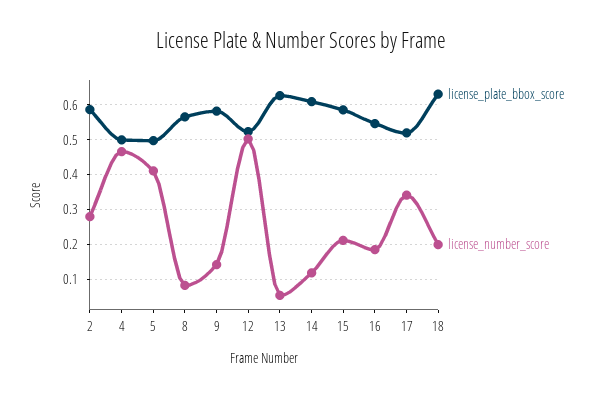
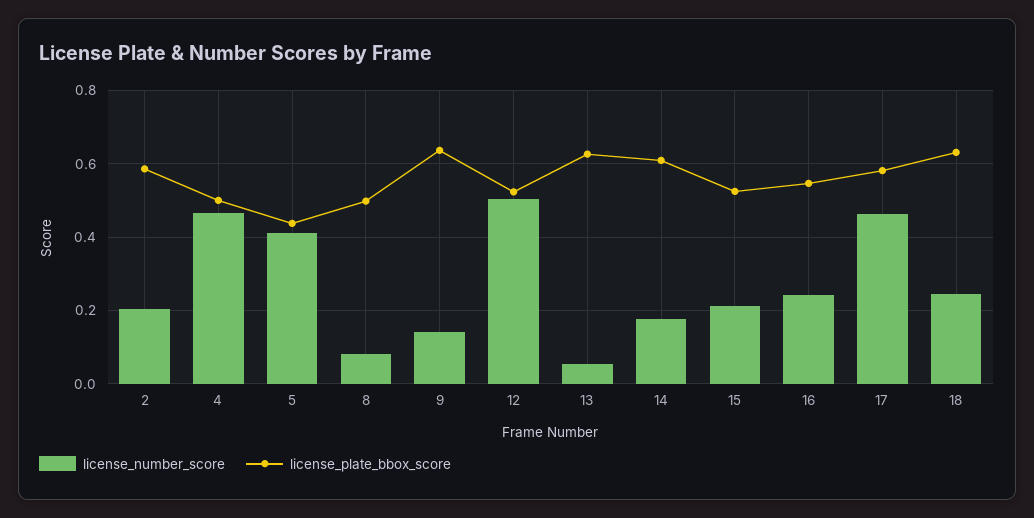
license_number_score, 2: 0.28 -> 0.2
license_plate_bbox_score, 5: 0.5 -> 0.44
license_plate_bbox_score, 8: 0.56 -> 0.5
license_plate_bbox_score, 9: 0.58 -> 0.64
license_number_score, 14: 0.12 -> 0.18
license_plate_bbox_score, 15: 0.58 -> 0.52
license_number_score, 16: 0.18 -> 0.24
license_plate_bbox_score, 17: 0.52 -> 0.58
license_number_score, 17: 0.34 -> 0.46
license_number_score, 18: 0.2 -> 0.24

